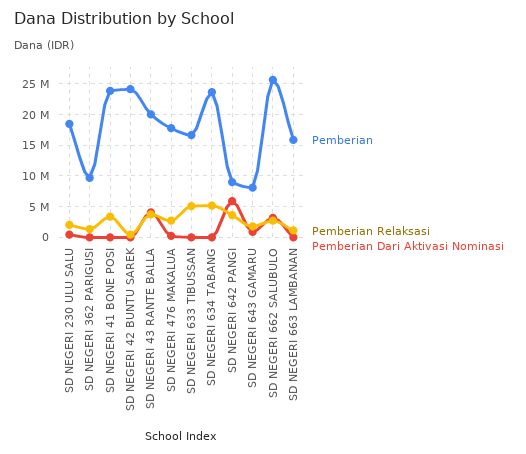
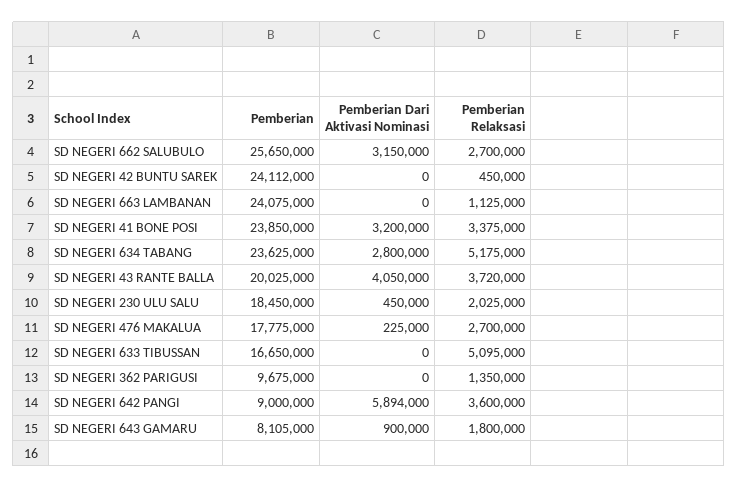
Pemberian Dari Aktivasi Nominasi, SD NEGERI 41 BONE POSI: 0 -> 3200000
Pemberian Dari Aktivasi Nominasi, SD NEGERI 634 TABANG: 0 -> 2800000
Pemberian, SD NEGERI 663 LAMBANAN: 16000000 -> 24075000

